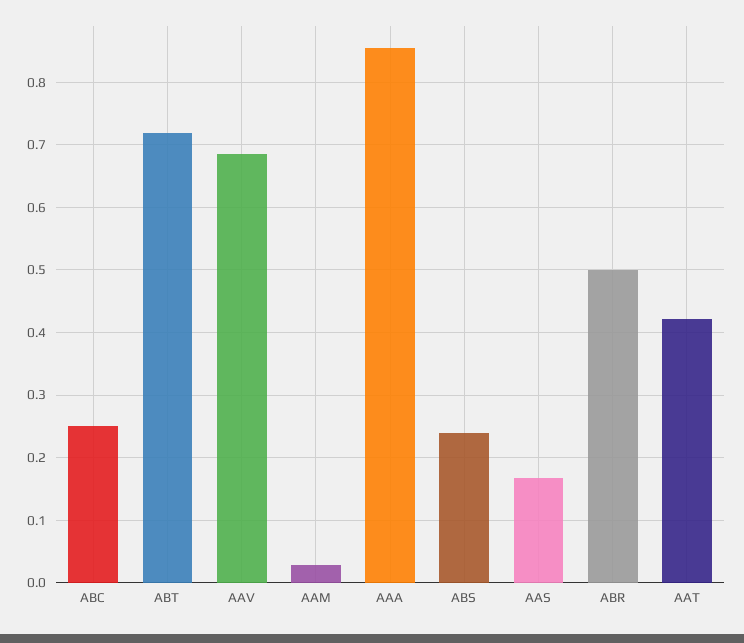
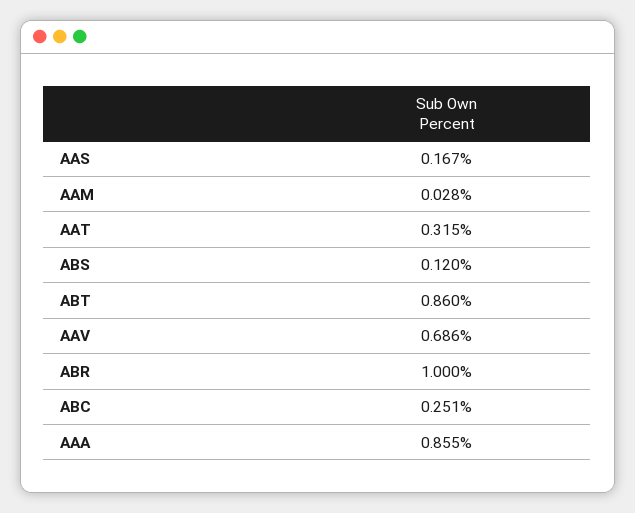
ABT: 0.72 -> 0.86
ABS: 0.24 -> 0.12
ABR: 0.5 -> 1
AAT: 0.42 -> 0.315

